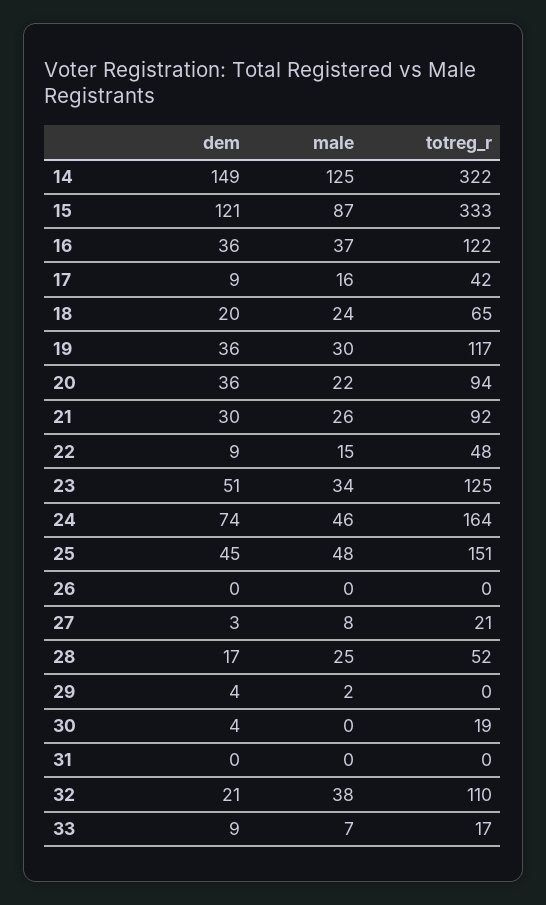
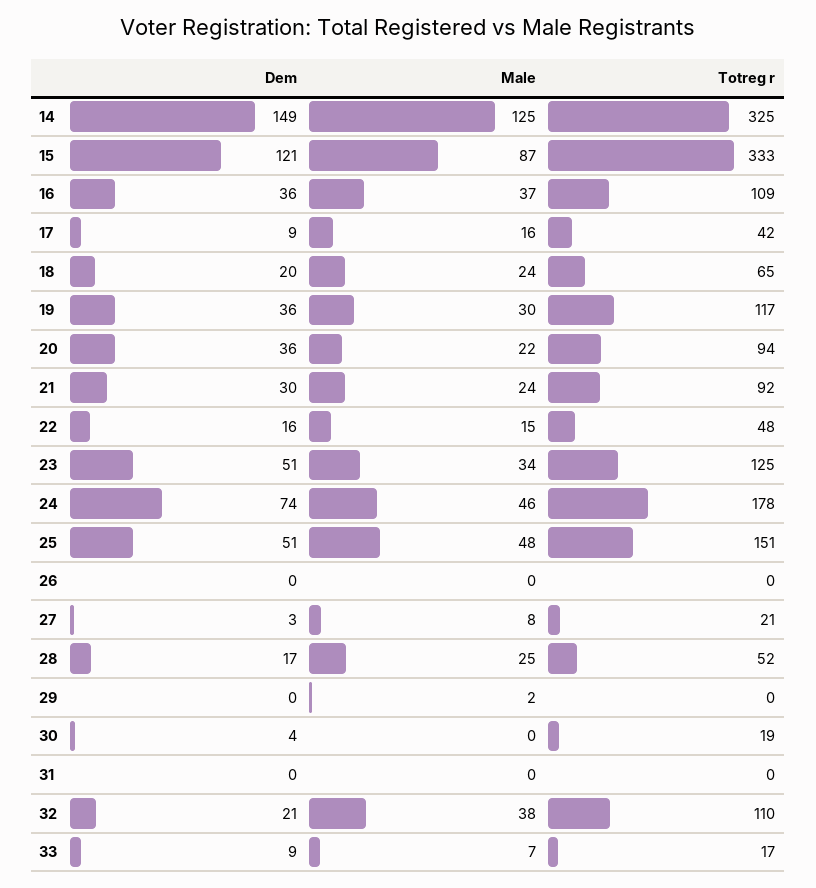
totreg_r, 14: 322 -> 325
totreg_r, 16: 122 -> 109
male, 21: 26 -> 24
dem, 22: 9 -> 16
totreg_r, 24: 164 -> 178
dem, 25: 45 -> 51
dem, 29: 4 -> 0

